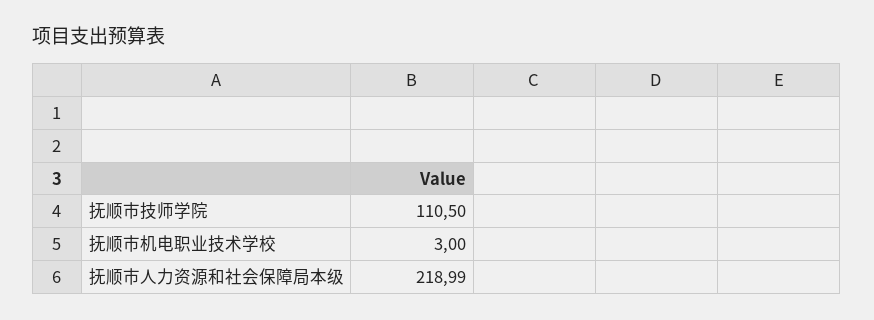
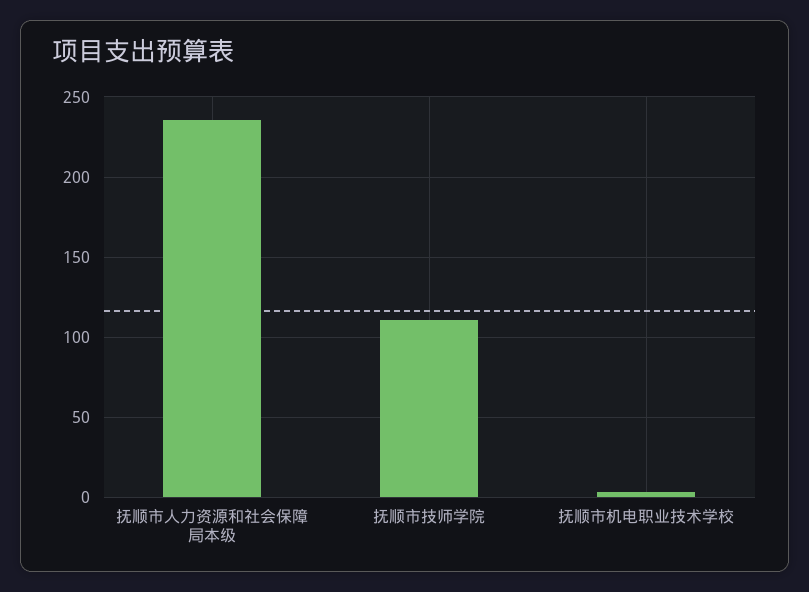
抚顺市人力资源和社会保障局本级: 218.99 -> 235

